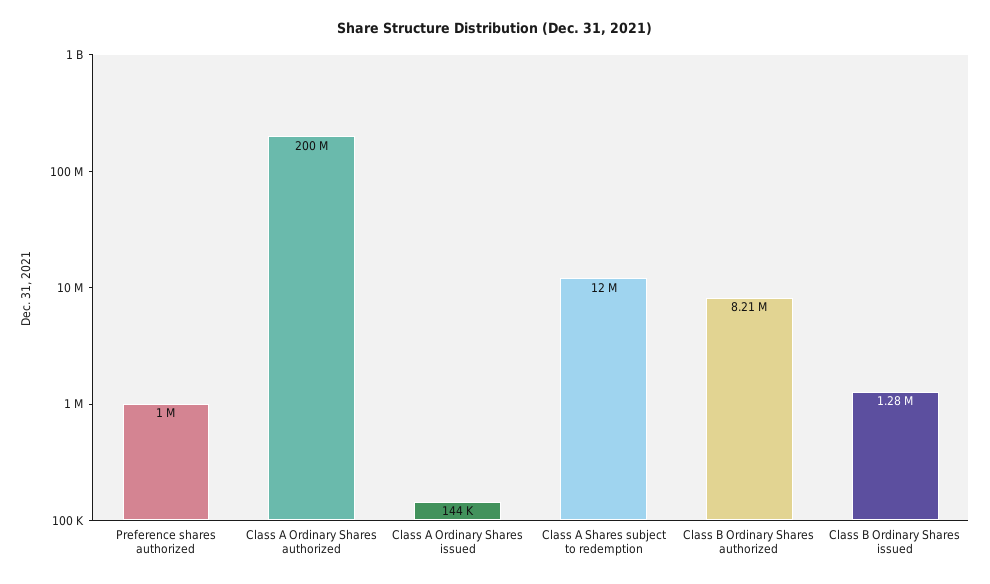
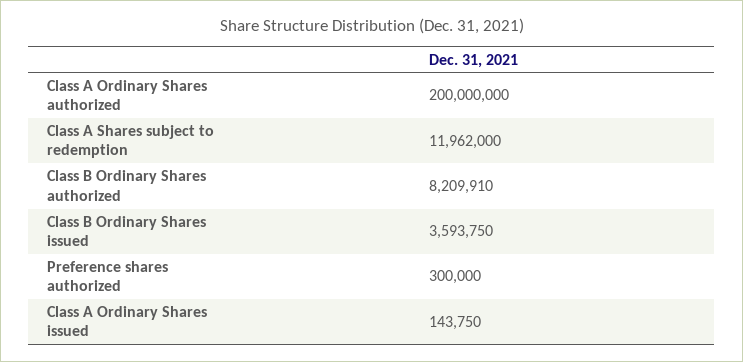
Preference shares authorized: 1000000 -> 300000
Class B Ordinary Shares issued: 1280000 -> 3593750

